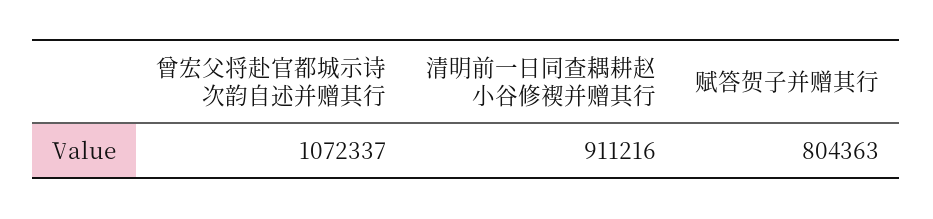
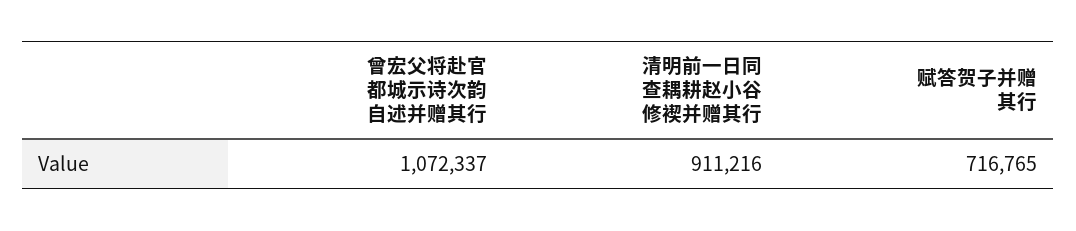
赋答贺子并赠其行: 804363 -> 716765

